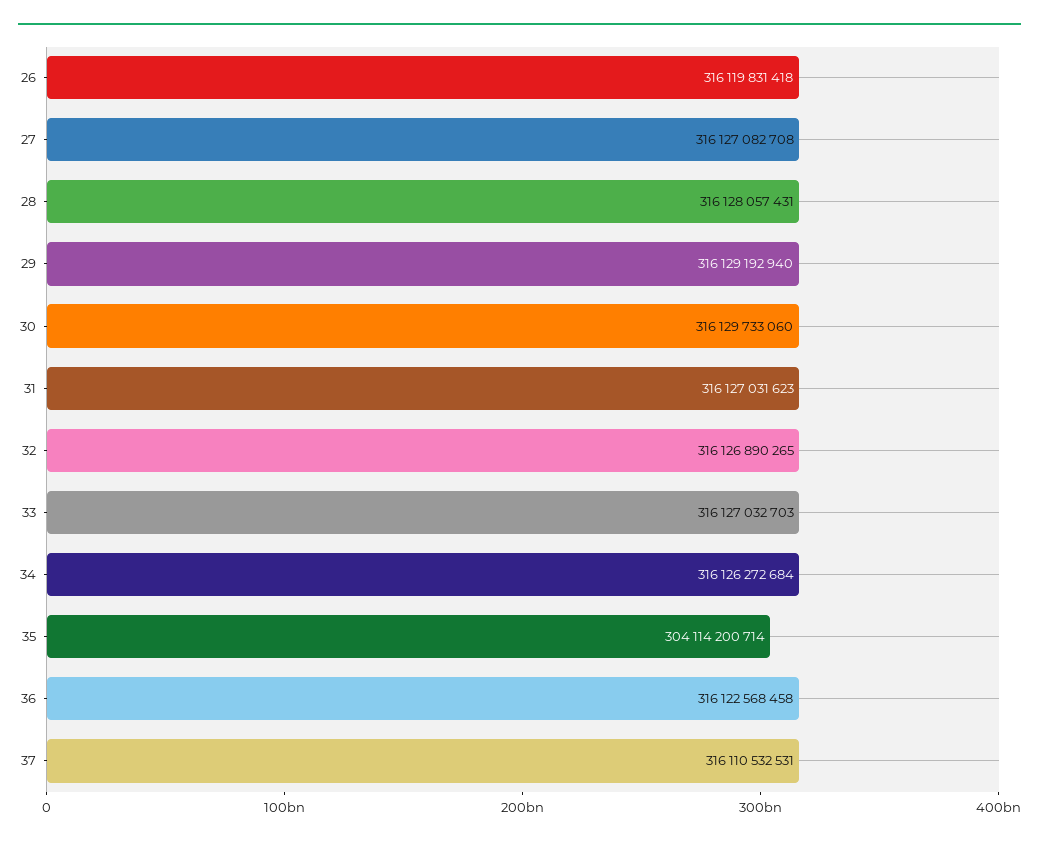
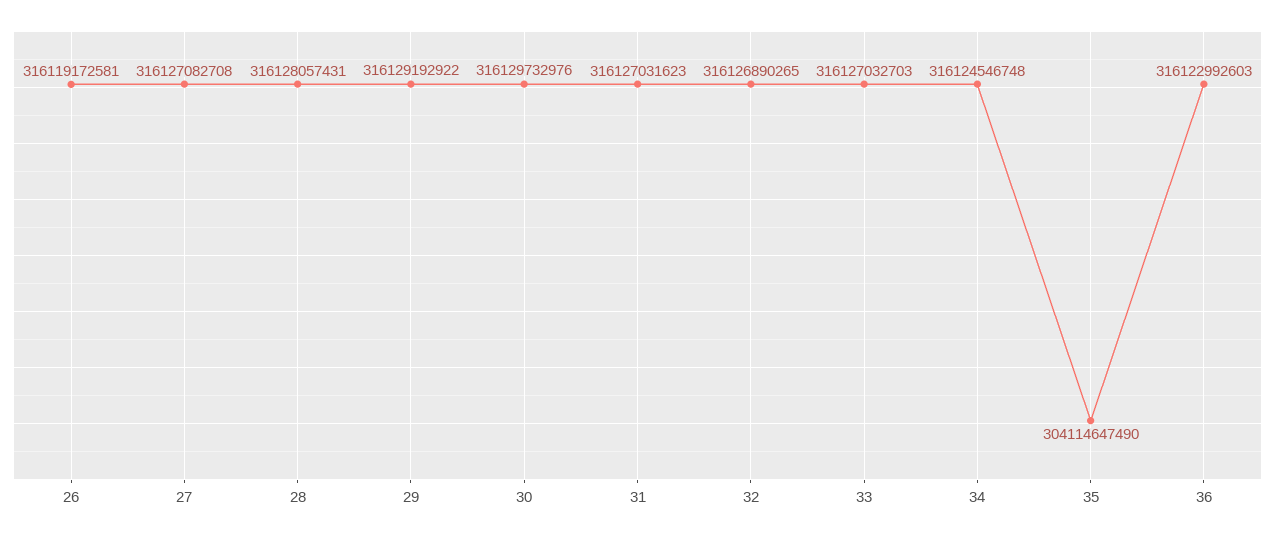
26: 316119831418 -> 316119172581
29: 316129192940 -> 316129192922
30: 316129733060 -> 316129732976
34: 316126272684 -> 316124546748
35: 304114200714 -> 304114647490
36: 316122568458 -> 316122992603
37: 316110532531 -> none

